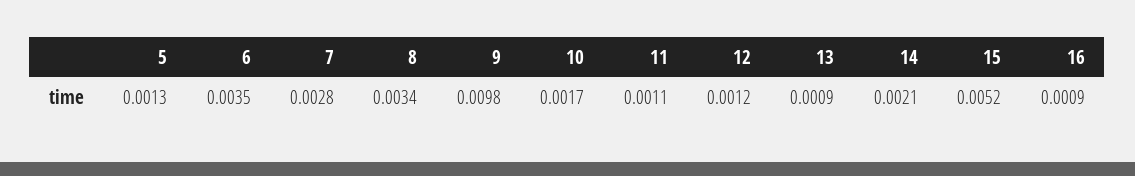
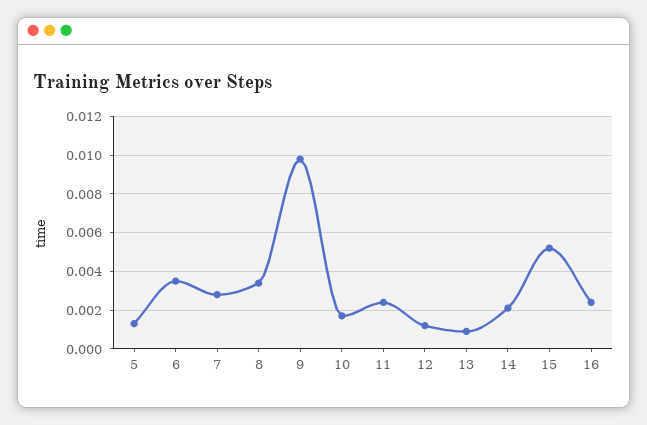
11: 0.0011 -> 0.0025
16: 0.0009 -> 0.0025

